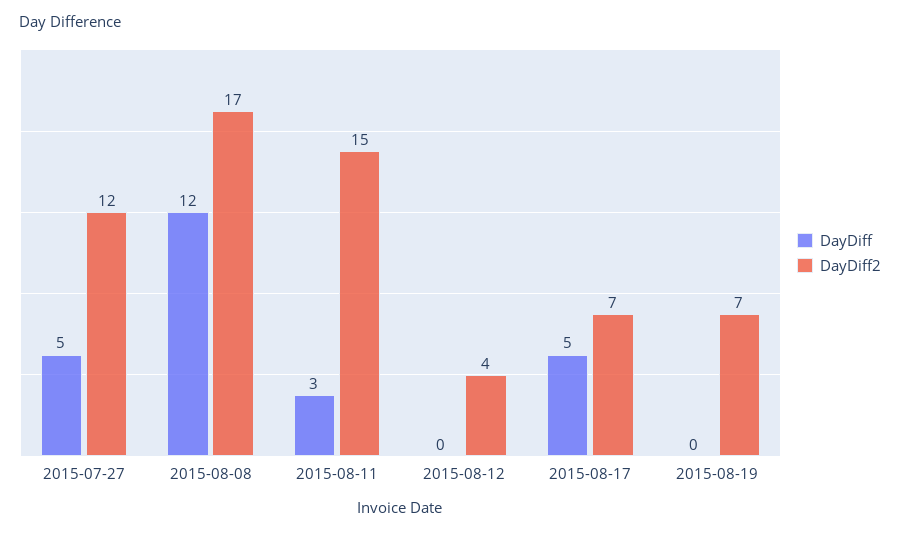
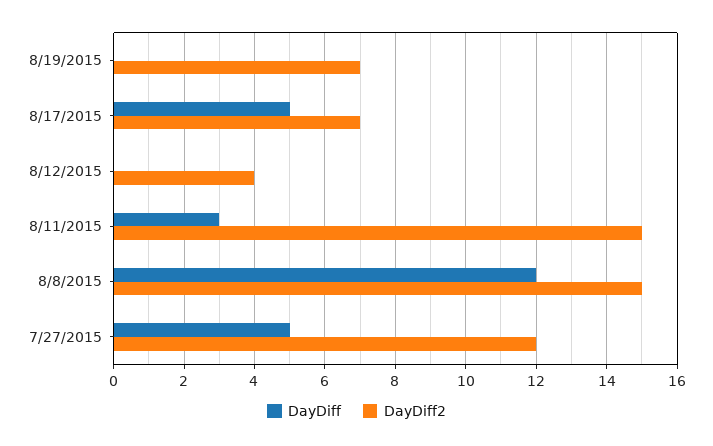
DayDiff2, 2015-08-08: 17 -> 15

